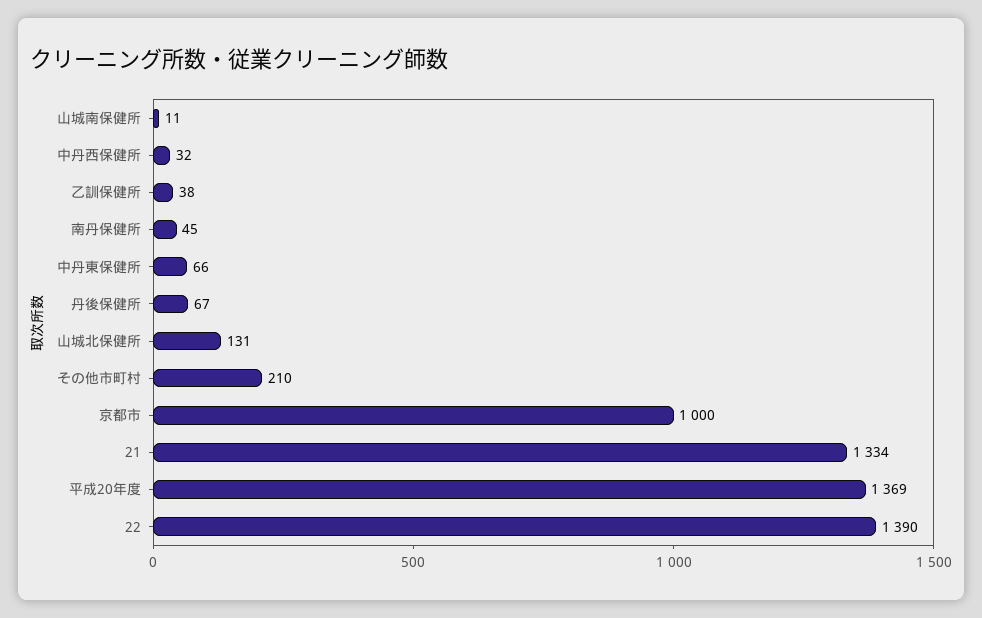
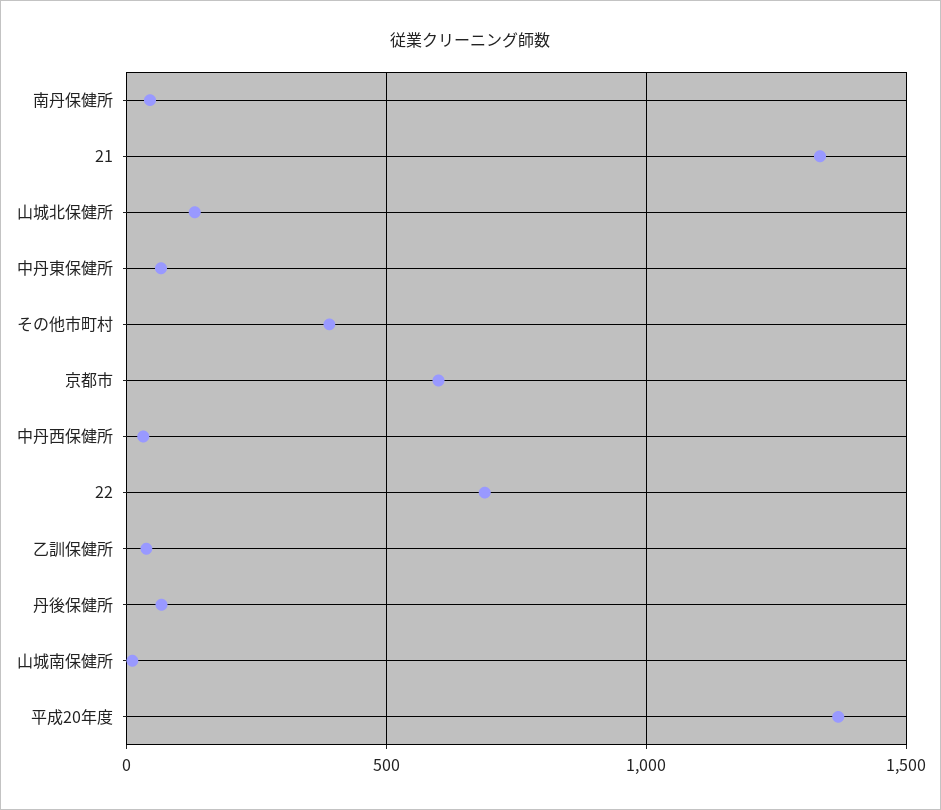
その他市町村: 210 -> 400
京都市: 1000 -> 600
22: 1390 -> 700

